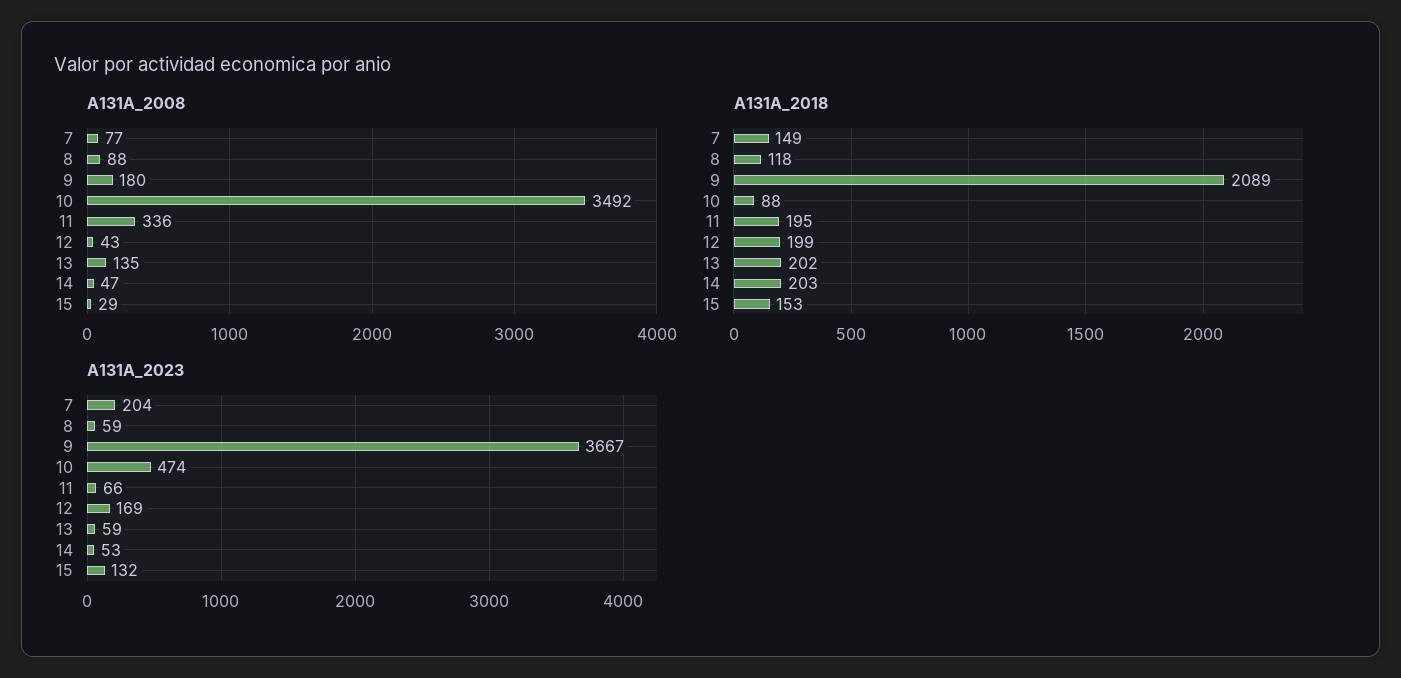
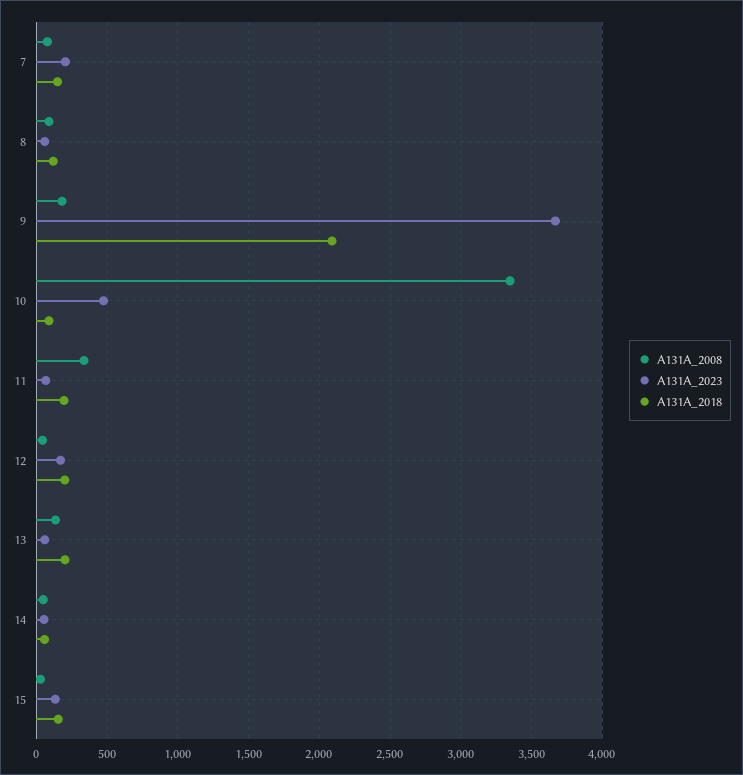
A131A_2008, 10: 3492 -> 3350
A131A_2018, 14: 203 -> 50

